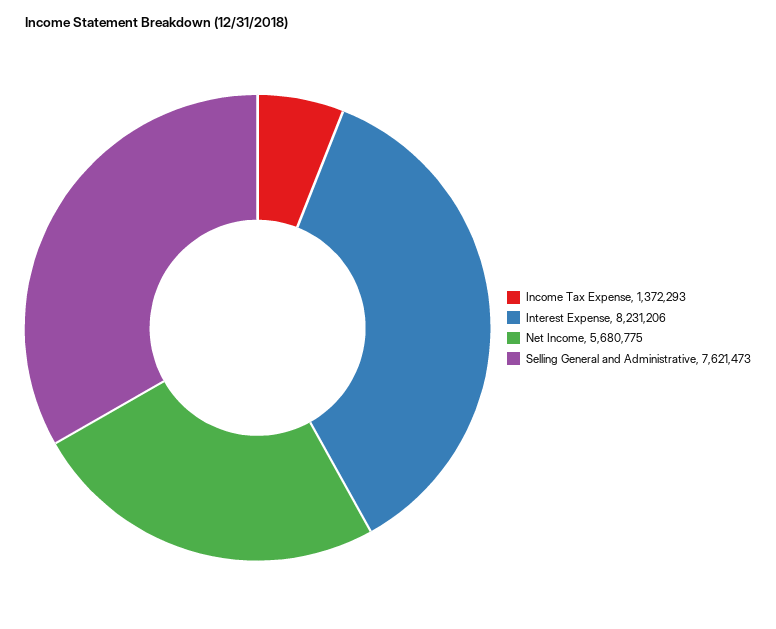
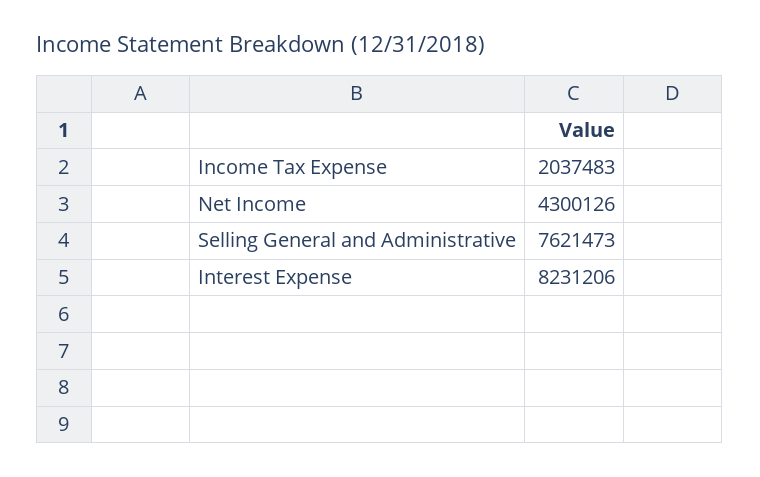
Income Tax Expense: 1372293 -> 2037483
Net Income: 5680775 -> 4300126

